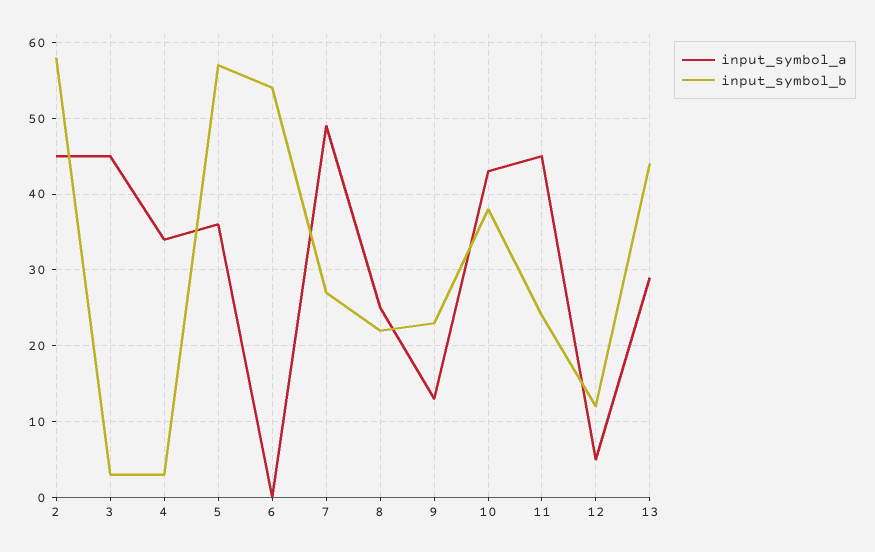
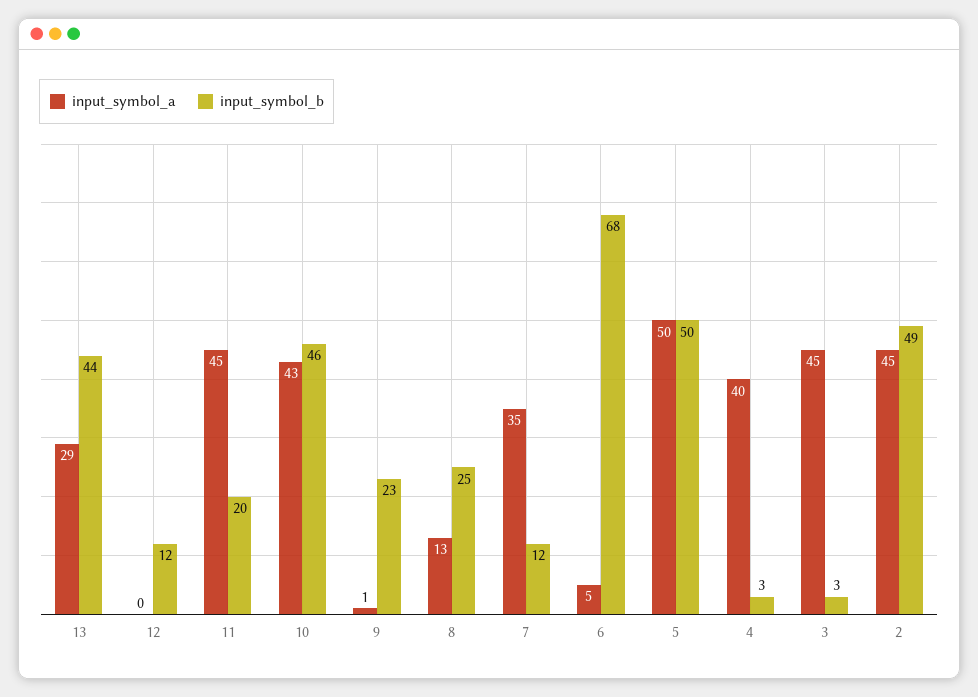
input_symbol_b, 2: 58 -> 49
input_symbol_a, 4: 34 -> 40
input_symbol_a, 5: 36 -> 50
input_symbol_b, 5: 57 -> 50
input_symbol_a, 6: 0 -> 5
input_symbol_b, 6: 54 -> 68
input_symbol_a, 7: 49 -> 35
input_symbol_b, 7: 27 -> 12
input_symbol_a, 8: 25 -> 13
input_symbol_b, 8: 22 -> 25
input_symbol_a, 9: 13 -> 1
input_symbol_b, 10: 38 -> 46
input_symbol_b, 11: 24 -> 20
input_symbol_a, 12: 5 -> 0

